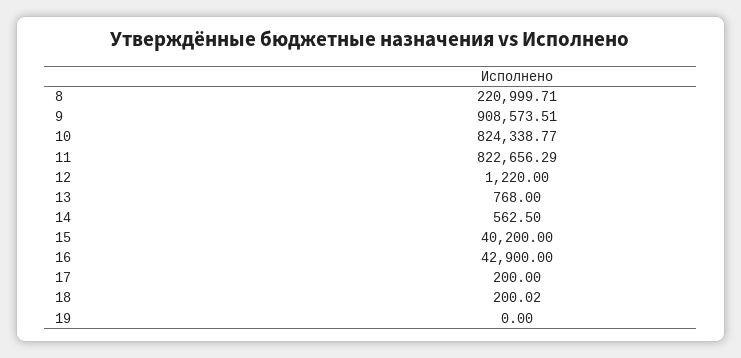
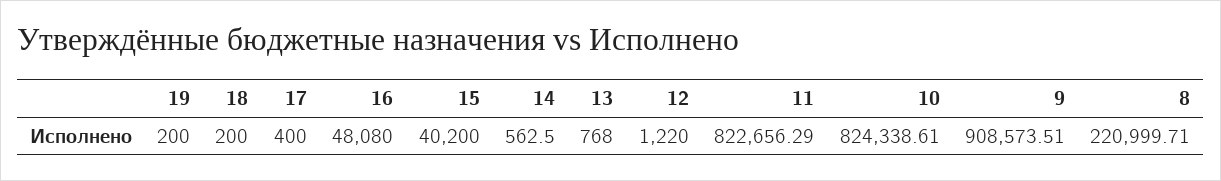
10: 824338.77 -> 824338.61
16: 42900 -> 48080
17: 200 -> 400
18: 200.02 -> 200
19: 0 -> 200

